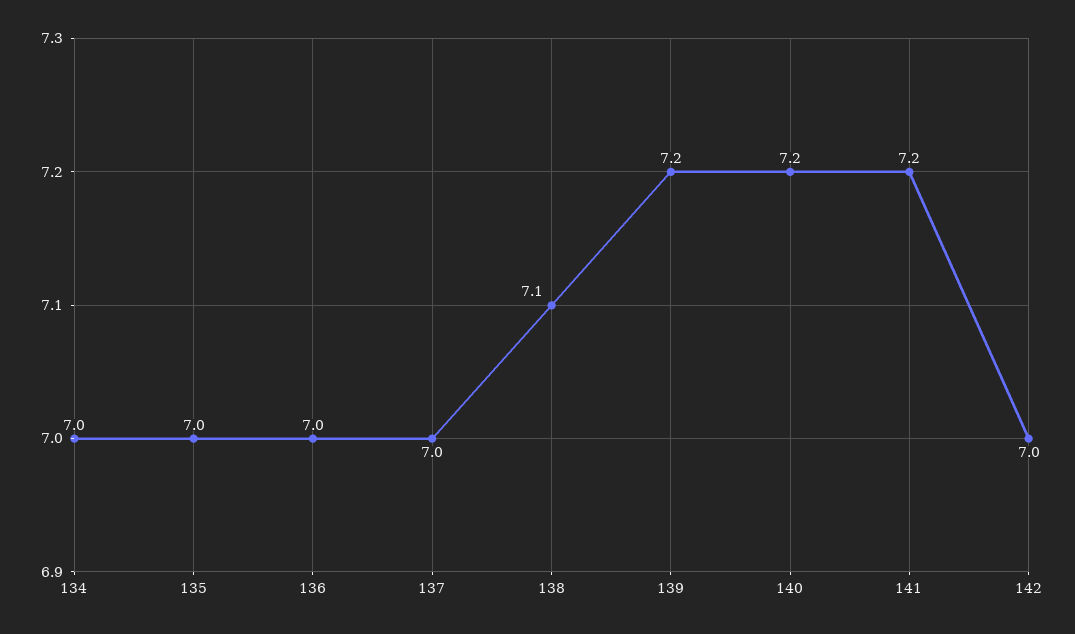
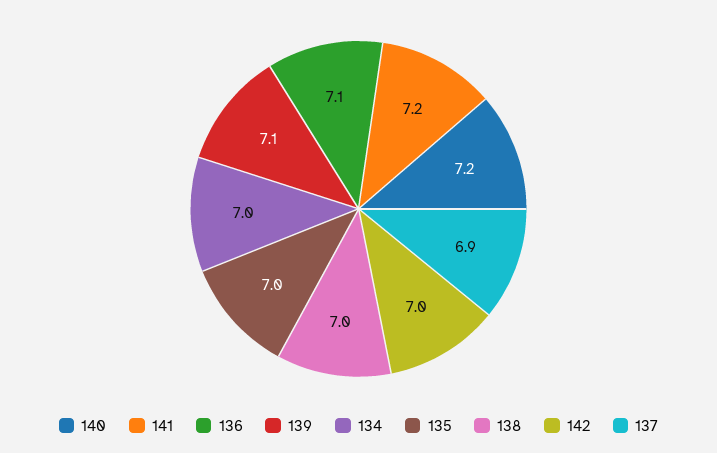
136: 7 -> 7.1
137: 7 -> 6.9
138: 7.1 -> 7
139: 7.2 -> 7.1

